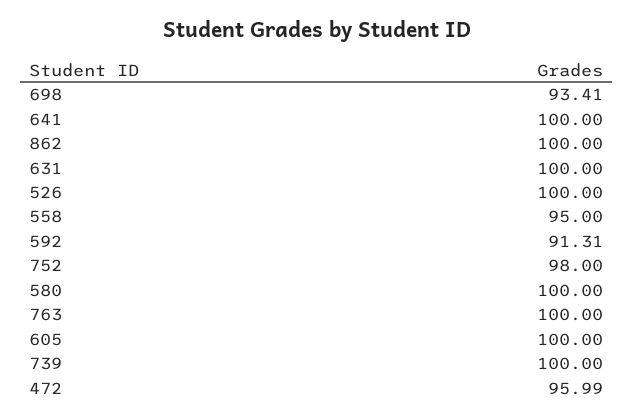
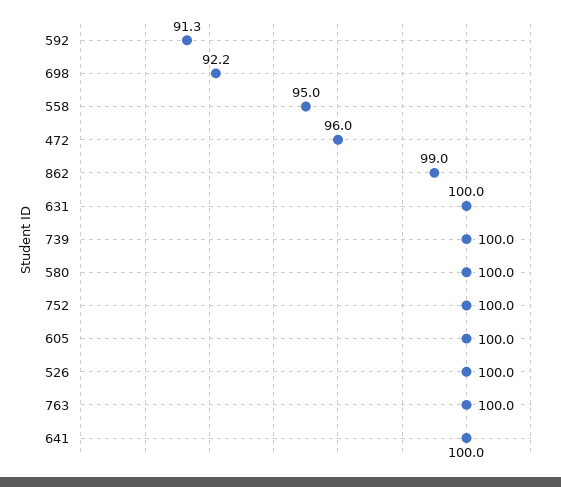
698: 93.41 -> 92.2
862: 100 -> 99
752: 98 -> 100

